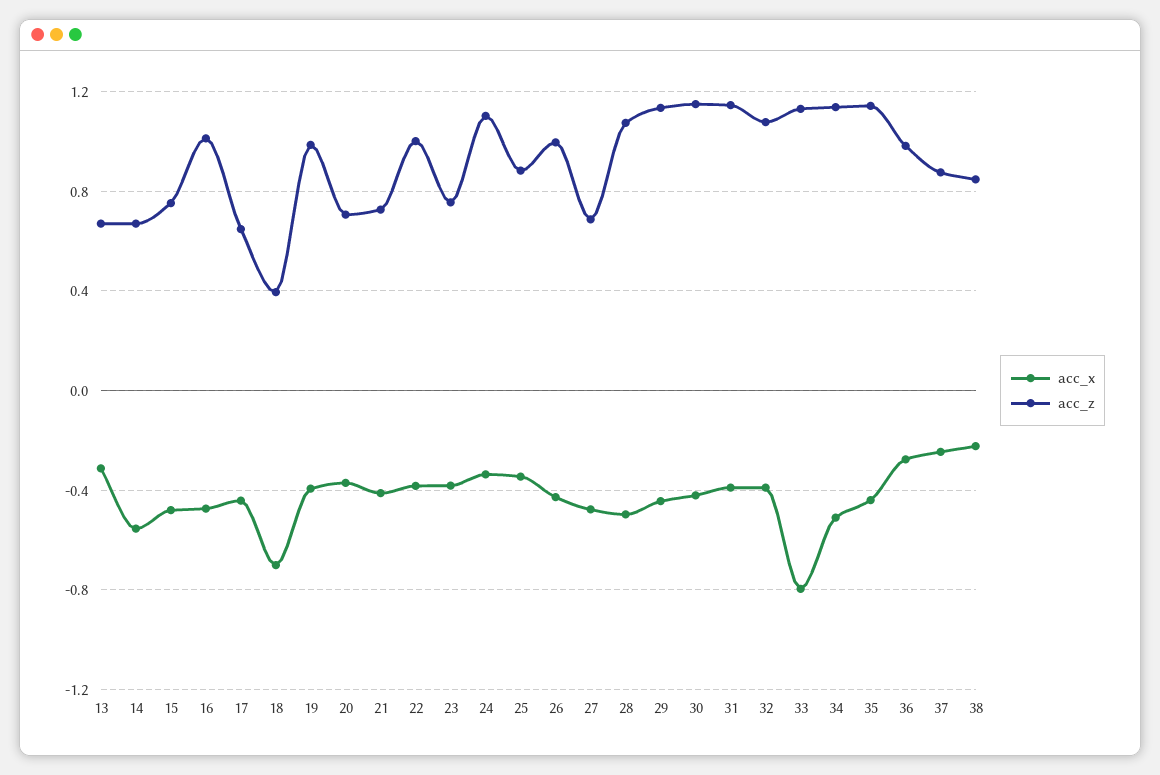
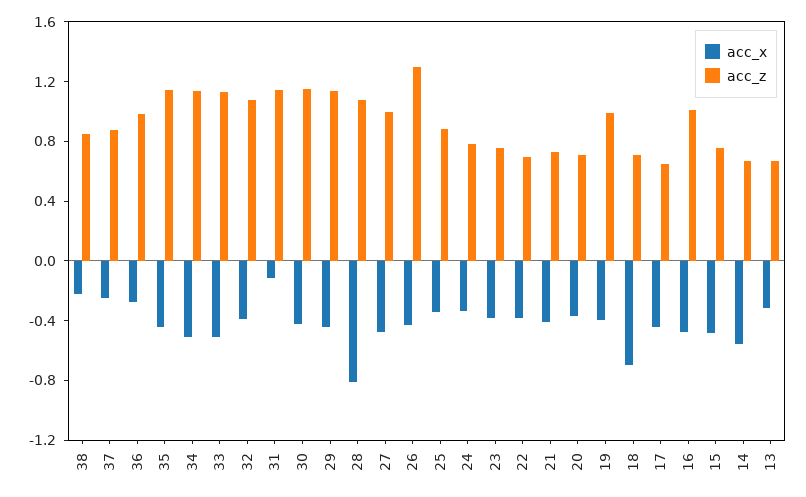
acc_z, 18: 0.4 -> 0.7
acc_z, 22: 1 -> 0.7
acc_z, 24: 1.1 -> 0.8
acc_z, 26: 1 -> 1.3
acc_z, 27: 0.7 -> 1
acc_x, 28: -0.5 -> -0.8
acc_x, 31: -0.4 -> -0.1
acc_x, 33: -0.8 -> -0.5

